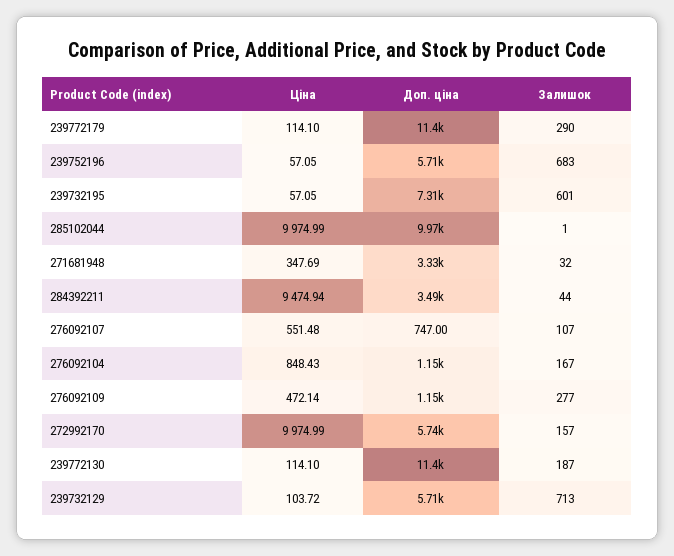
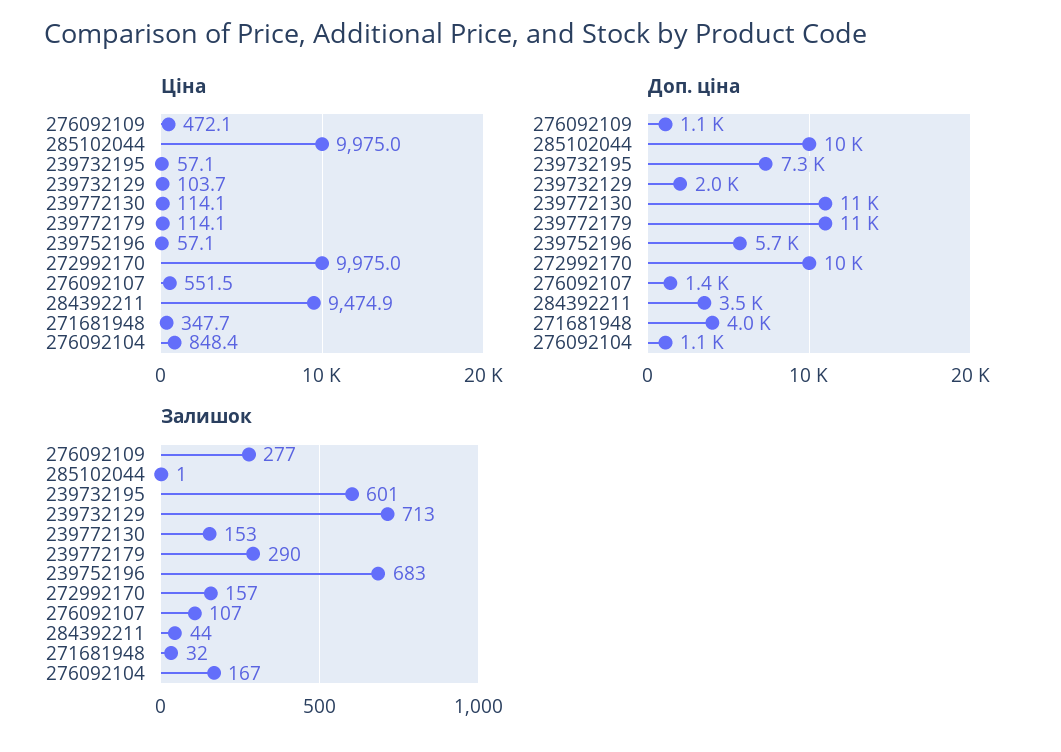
Доп. ціна, 271681948: 3330 -> 4000
Доп. ціна, 276092107: 747 -> 1400
Доп. ціна, 272992170: 5740 -> 10000
Залишок, 239772130: 187 -> 153
Доп. ціна, 239732129: 5710 -> 2000

